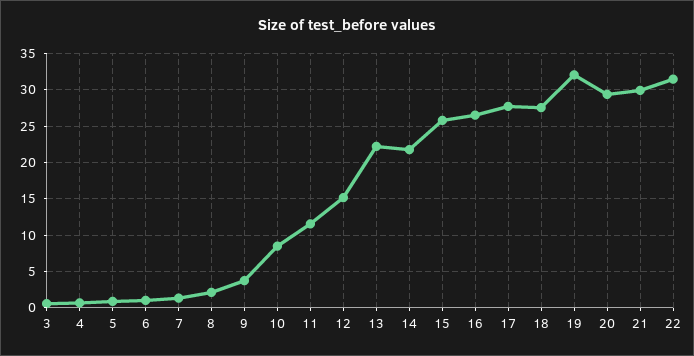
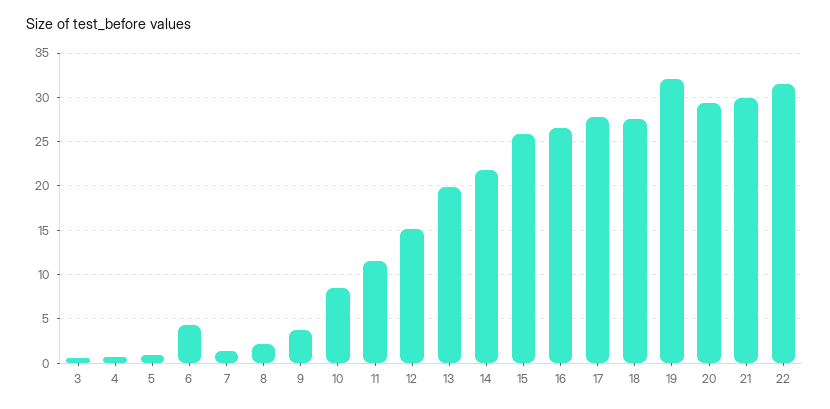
6: 1 -> 4
13: 22 -> 20

